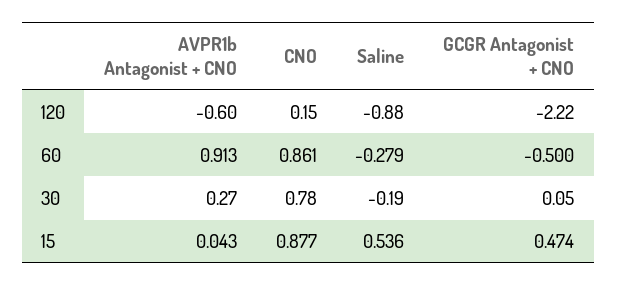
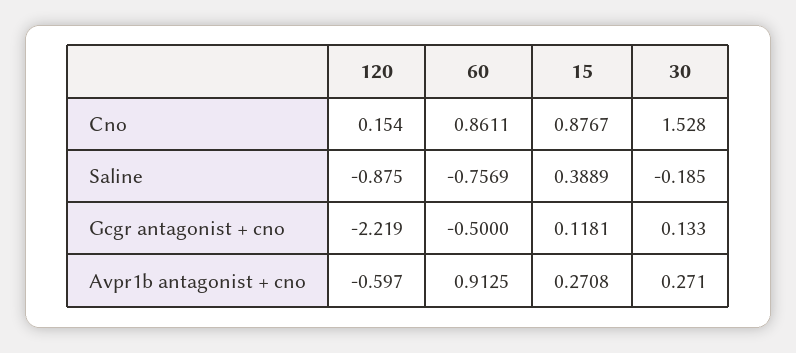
Saline, 60: -0.279 -> -0.7569
CNO, 30: 0.78 -> 1.528
GCGR Antagonist + CNO, 30: 0.05 -> 0.133
AVPR1b Antagonist + CNO, 15: 0.043 -> 0.2708
Saline, 15: 0.536 -> 0.3889
GCGR Antagonist + CNO, 15: 0.474 -> 0.1181

